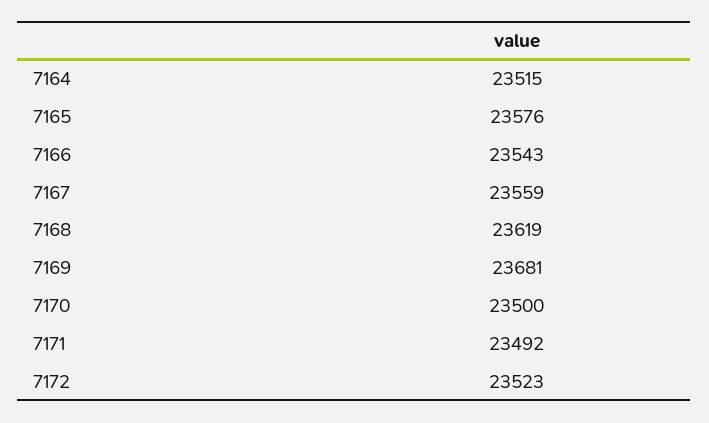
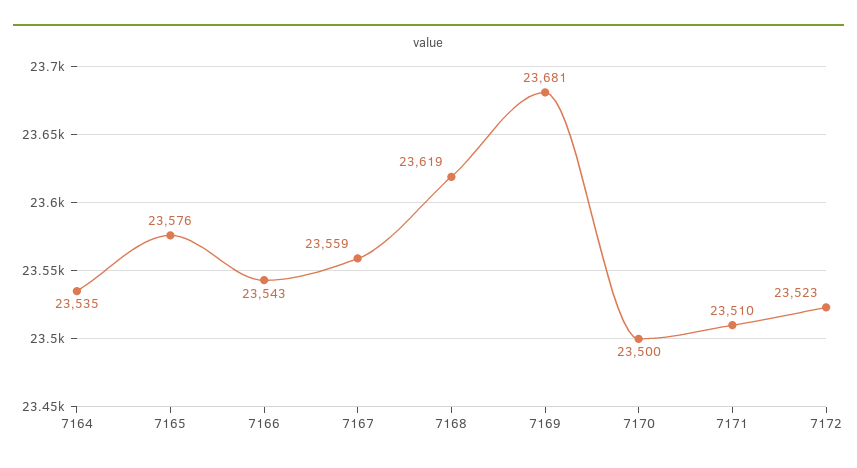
7164: 23515 -> 23535
7171: 23492 -> 23510

